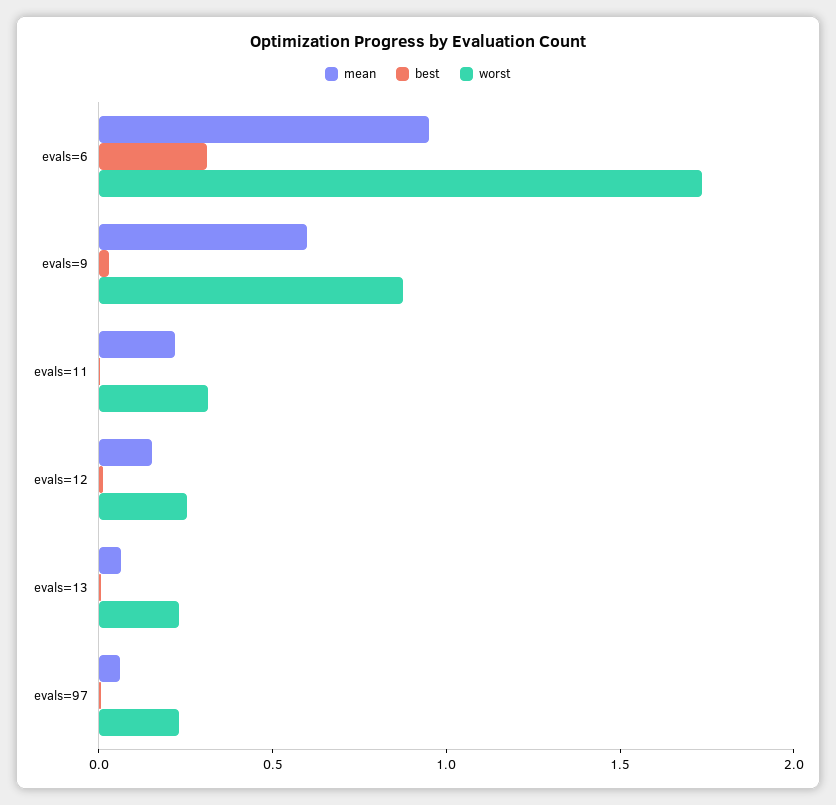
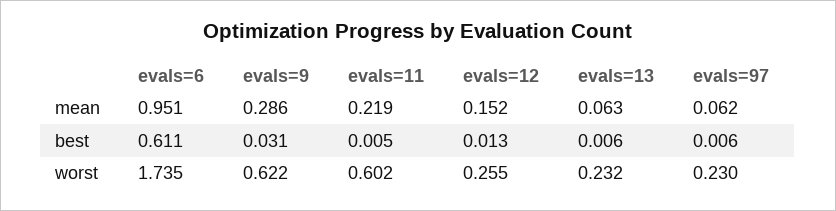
best, evals=6: 0.3 -> 0.611
mean, evals=9: 0.6 -> 0.286
worst, evals=9: 0.9 -> 0.622
worst, evals=11: 0.3 -> 0.602

